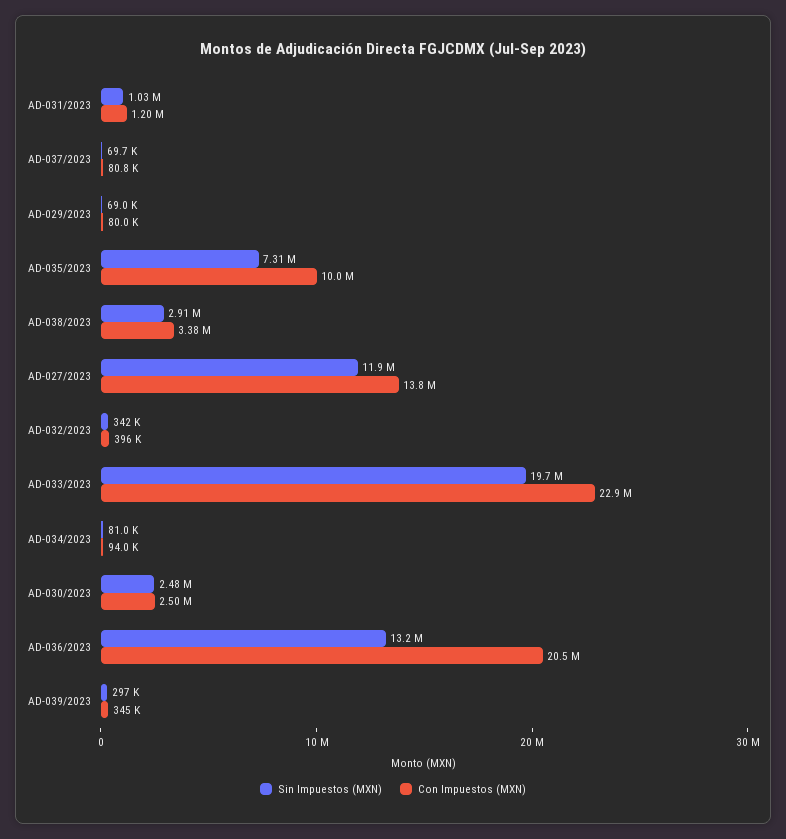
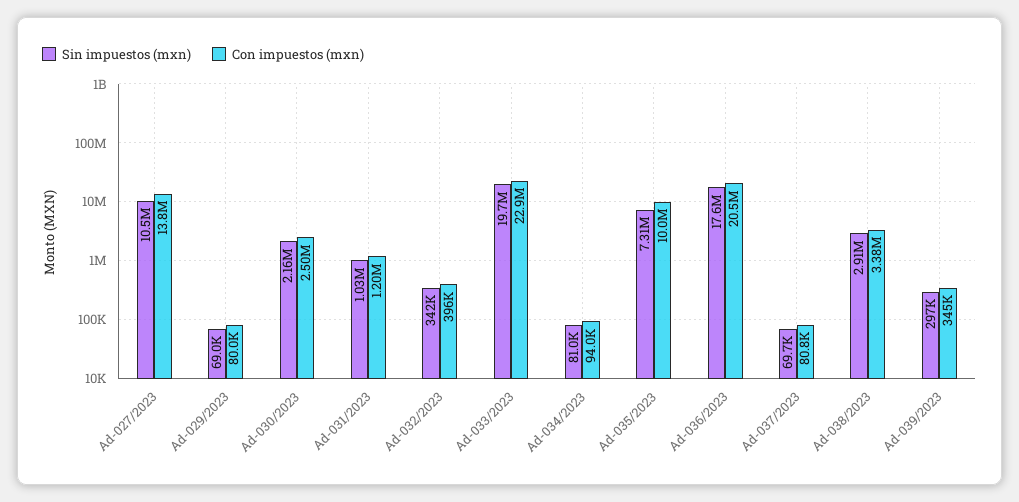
Sin Impuestos (MXN), AD-027/2023: 11900000 -> 10500000
Sin Impuestos (MXN), AD-030/2023: 2480000 -> 2160000
Sin Impuestos (MXN), AD-036/2023: 13200000 -> 17600000

